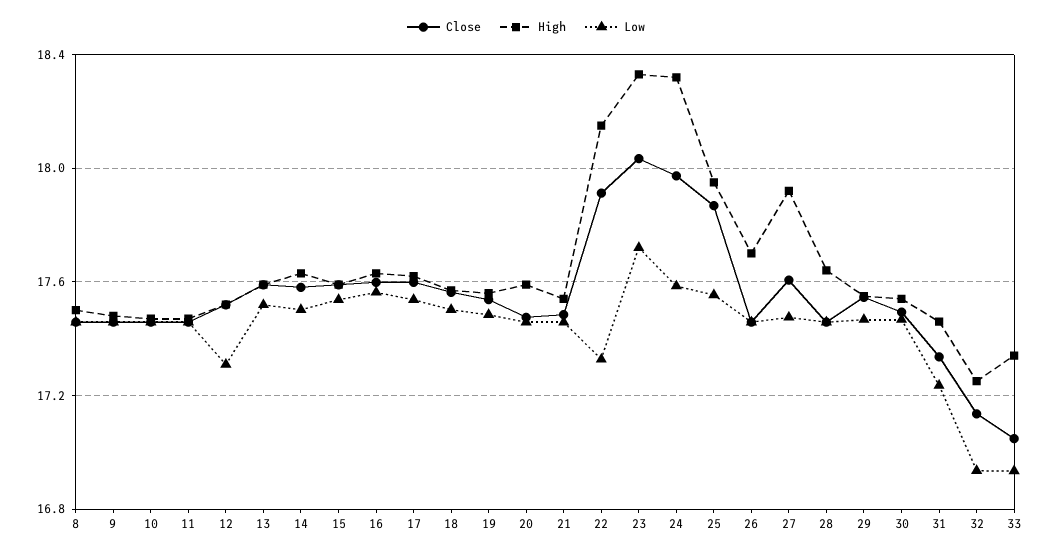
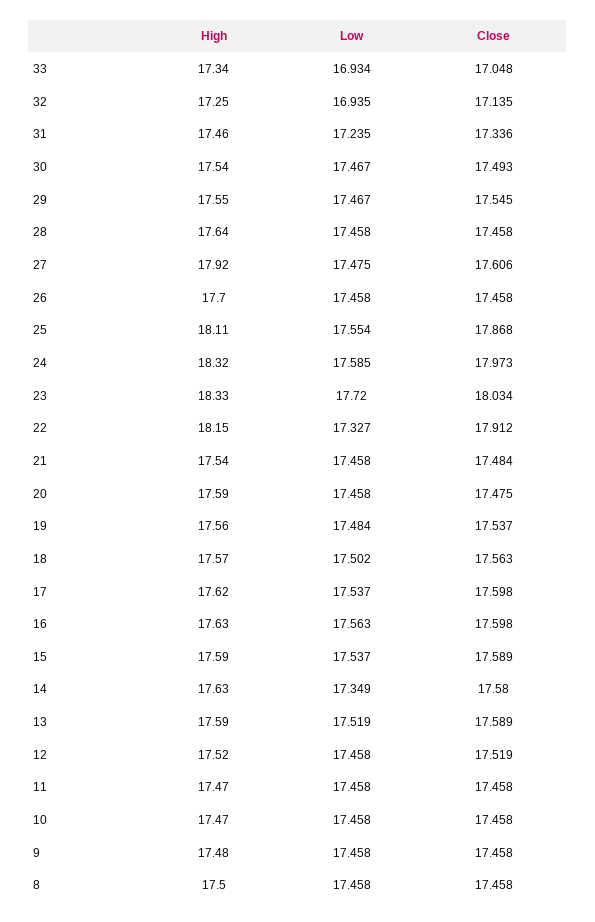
Low, 12: 17.3 -> 17.458
Low, 14: 17.5 -> 17.349
High, 25: 17.95 -> 18.11

